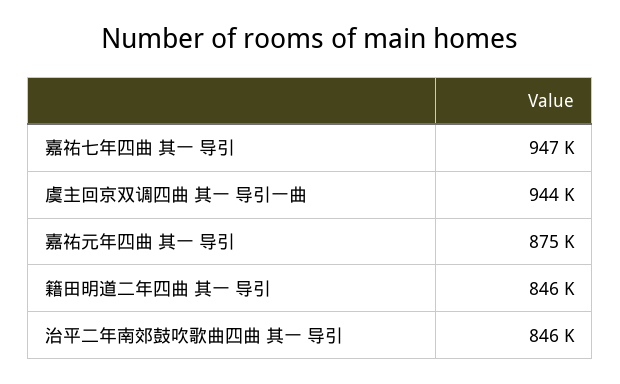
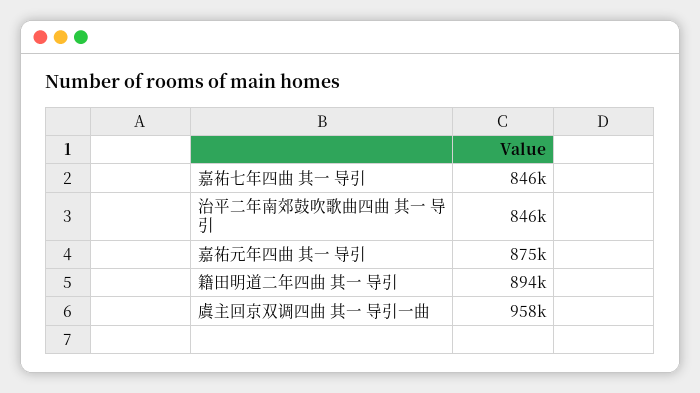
嘉祐七年四曲 其一 导引: 947000 -> 846000
虞主回京双调四曲 其一 导引一曲: 944000 -> 958000
籍田明道二年四曲 其一 导引: 846000 -> 894000

